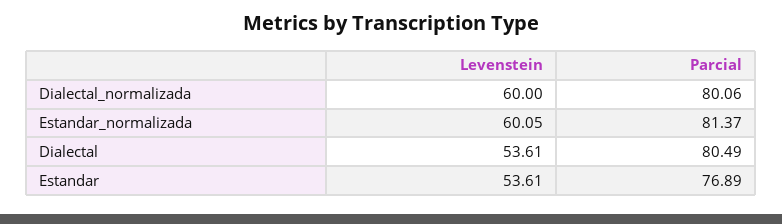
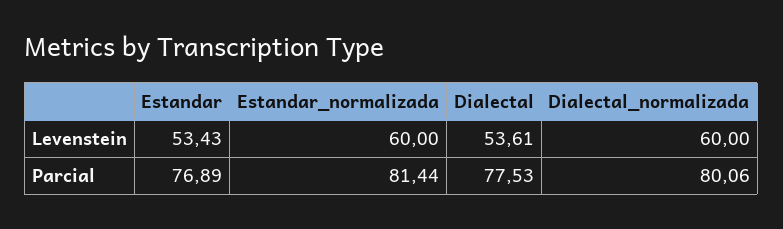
Levenstein, Estandar_normalizada: 60.05 -> 60
Parcial, Estandar_normalizada: 81.37 -> 81.44
Parcial, Dialectal: 80.49 -> 77.53
Levenstein, Estandar: 53.61 -> 53.43

